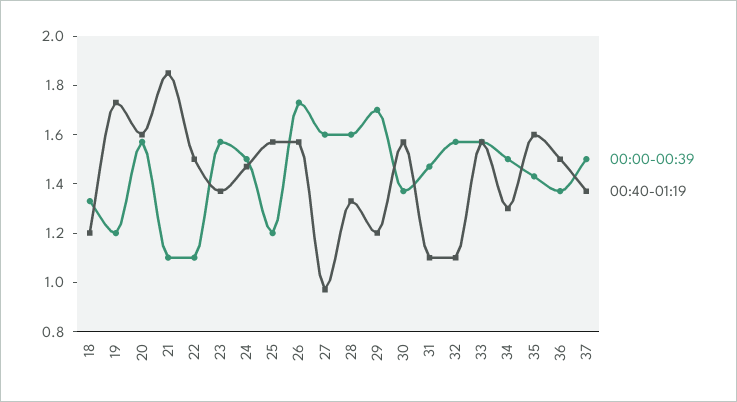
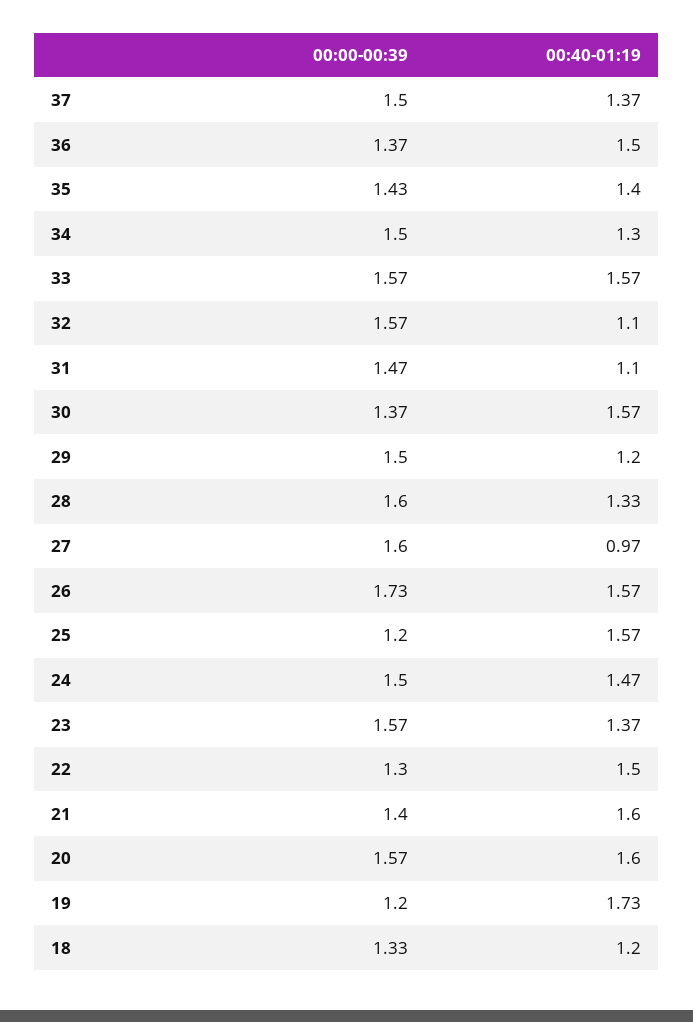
00:00-00:39, 21: 1.1 -> 1.4
00:40-01:19, 21: 1.85 -> 1.6
00:00-00:39, 22: 1.1 -> 1.3
00:00-00:39, 29: 1.7 -> 1.5
00:40-01:19, 35: 1.6 -> 1.4

